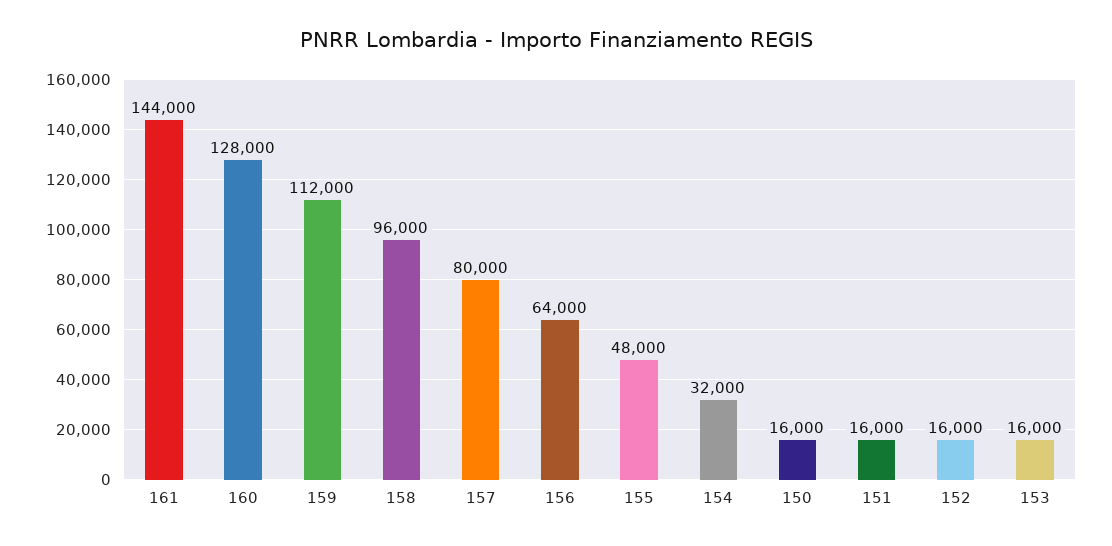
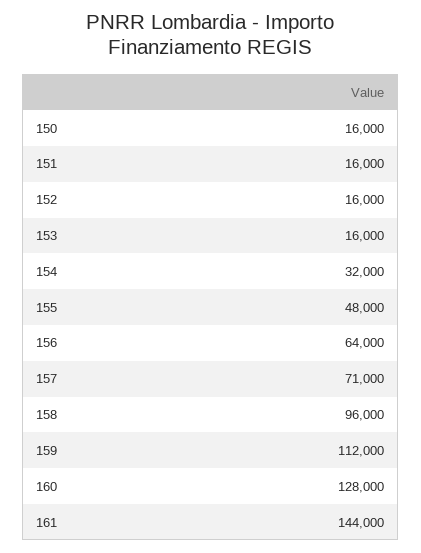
157: 80000 -> 71000

